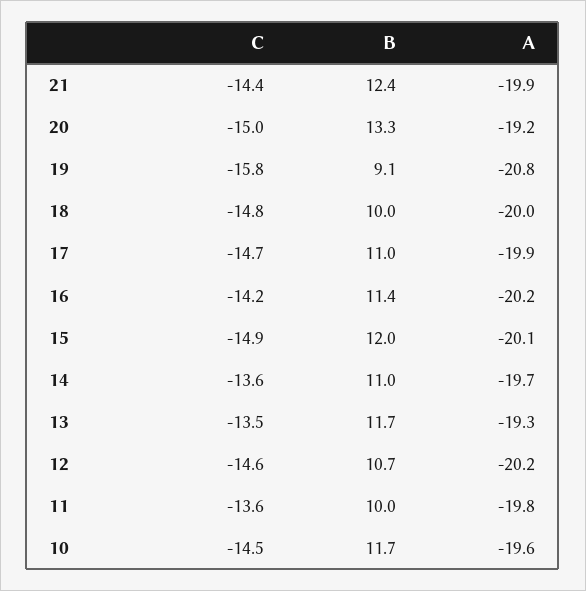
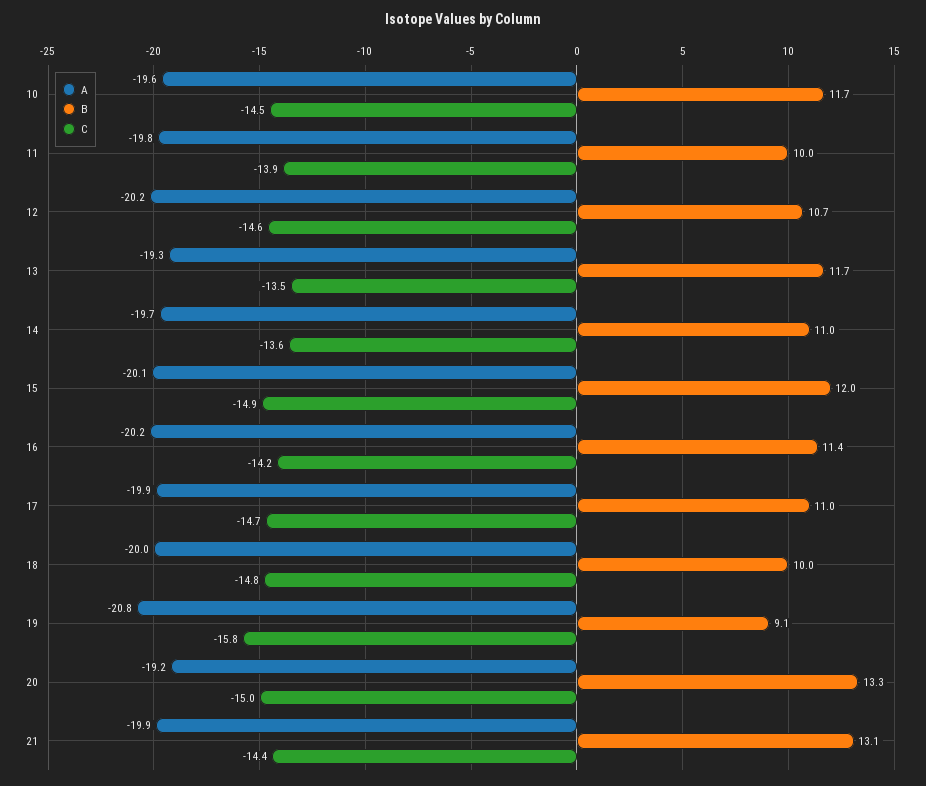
B, 21: 12.4 -> 13.1
C, 11: -13.6 -> -13.9

